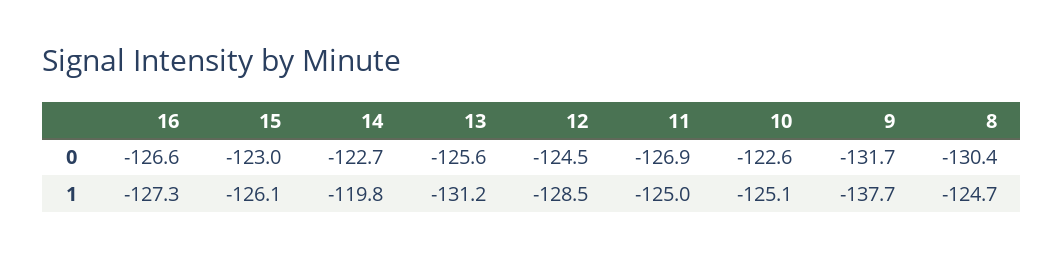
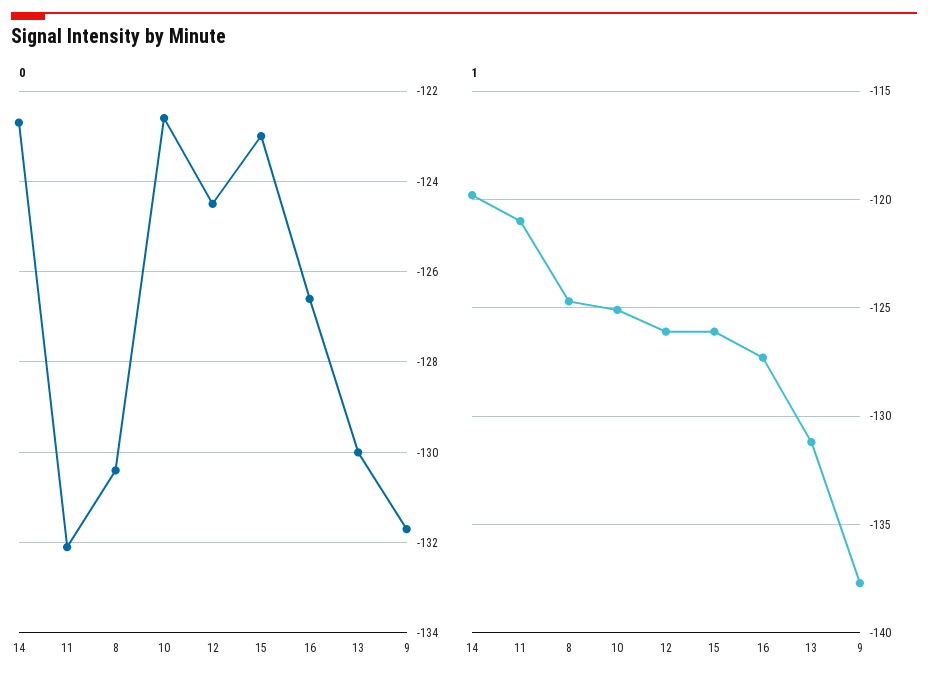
0, 13: -125.6 -> -130
0, 11: -126.9 -> -132
1, 12: -128.5 -> -126
1, 11: -125 -> -121

